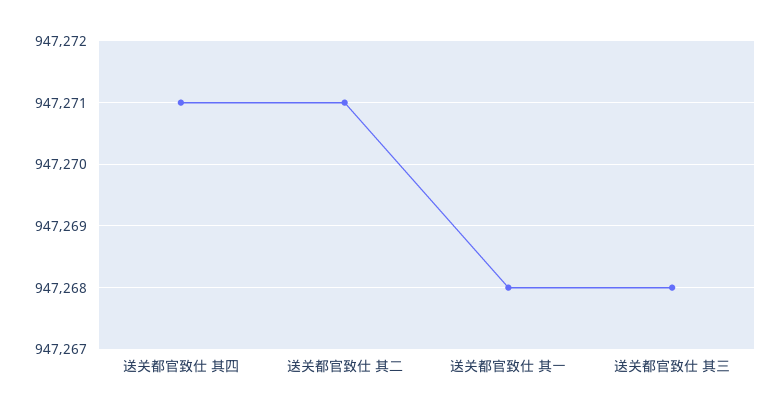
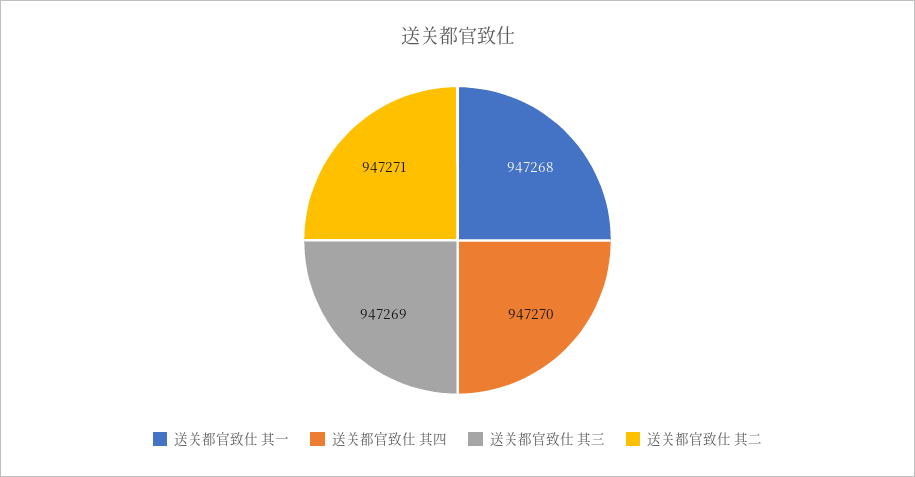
送关都官致仕 其四: 947271 -> 947270
送关都官致仕 其三: 947268 -> 947269

